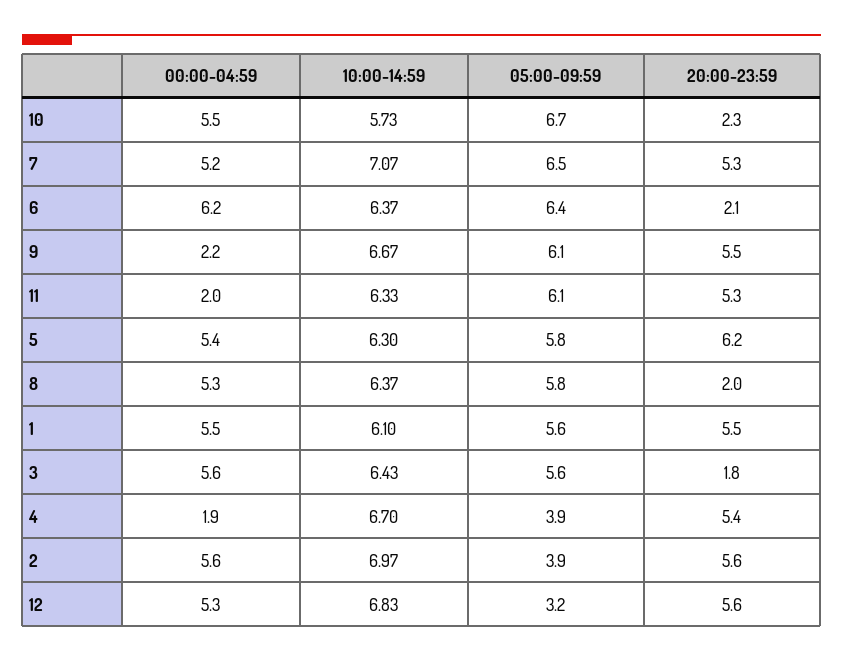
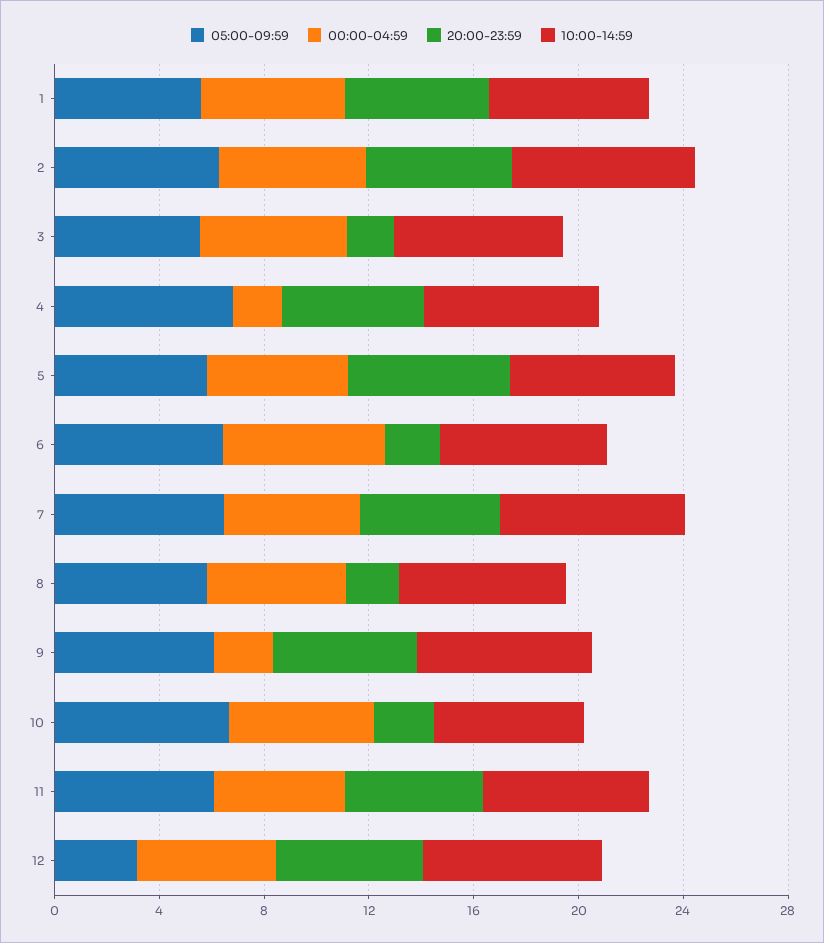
00:00-04:59, 11: 2 -> 5
05:00-09:59, 4: 3.9 -> 7
05:00-09:59, 2: 3.9 -> 6

